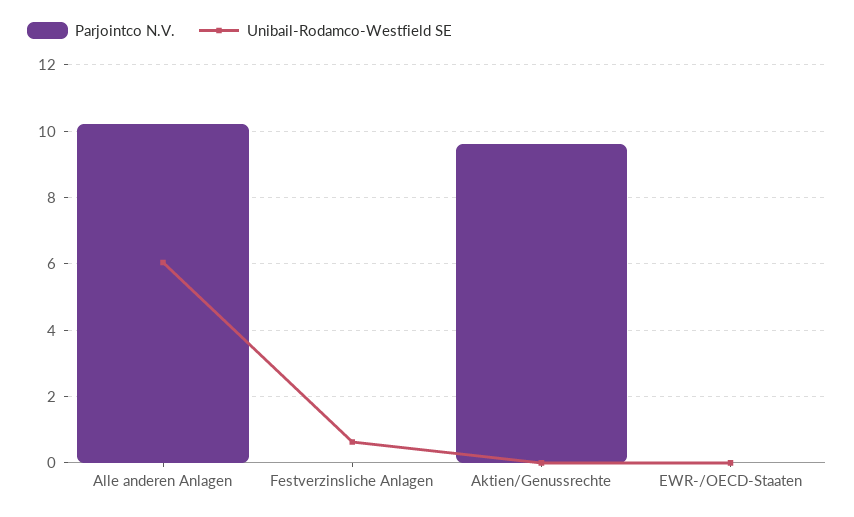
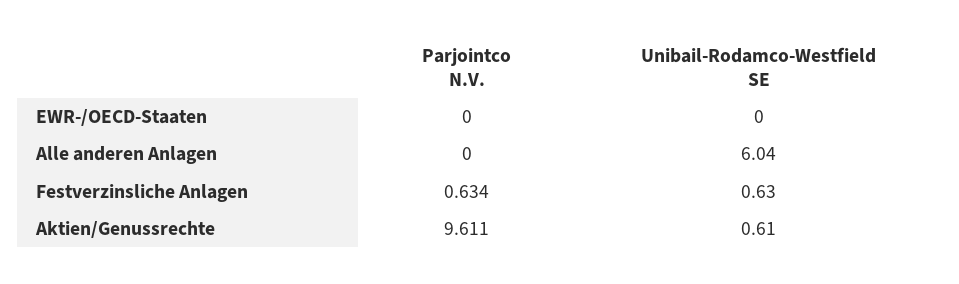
Parjointco N.V., Alle anderen Anlagen: 10.2 -> 0
Parjointco N.V., Festverzinsliche Anlagen: 0 -> 0.634
Unibail-Rodamco-Westfield SE, Aktien/Genussrechte: 0 -> 0.61

